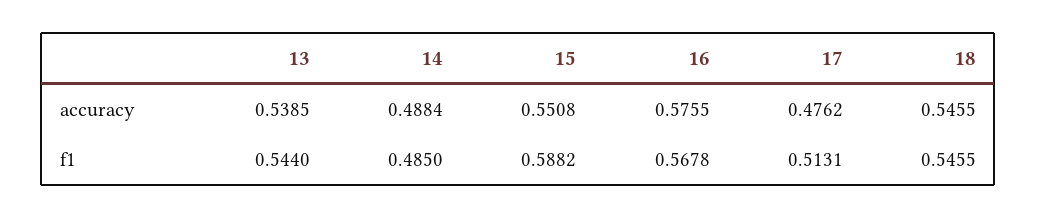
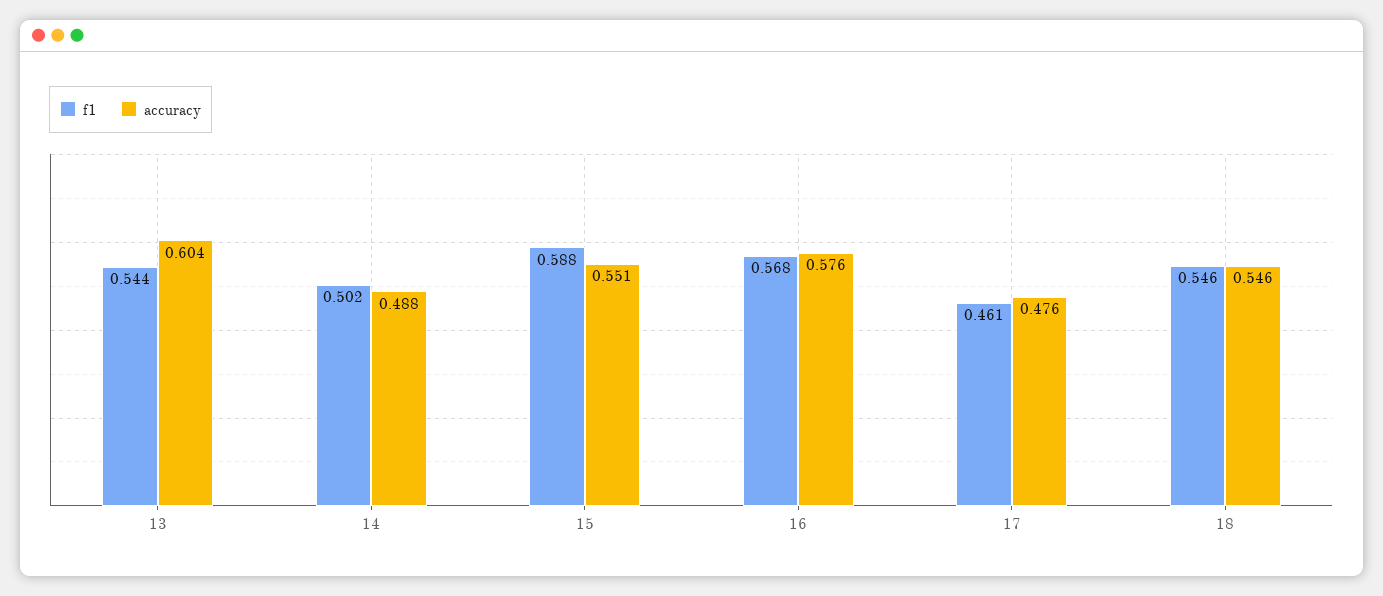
accuracy, 13: 0.5385 -> 0.604
f1, 14: 0.485 -> 0.502
f1, 17: 0.5131 -> 0.461

